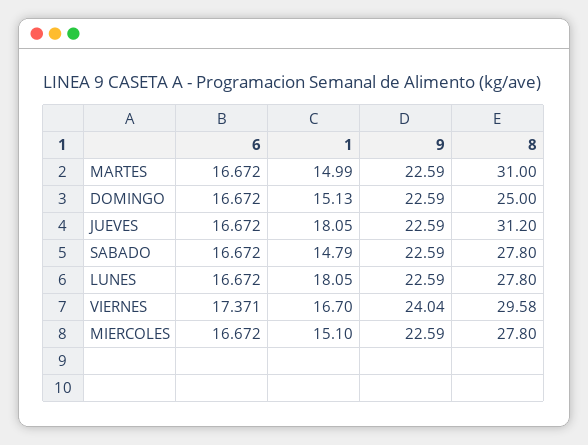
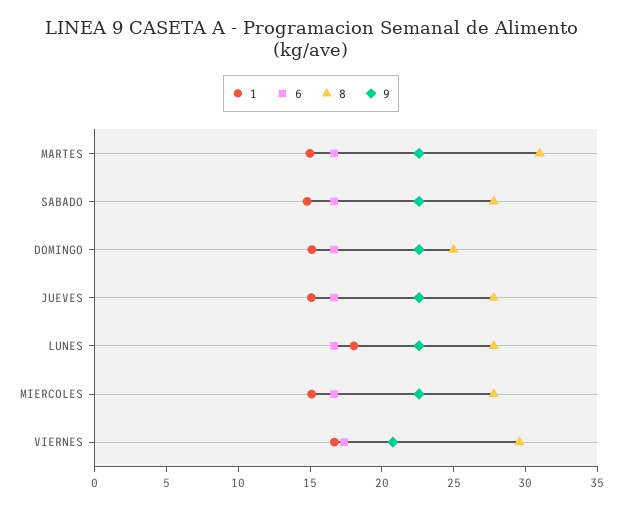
1, JUEVES: 18.05 -> 15
8, JUEVES: 31.2 -> 28
9, VIERNES: 24.04 -> 21

